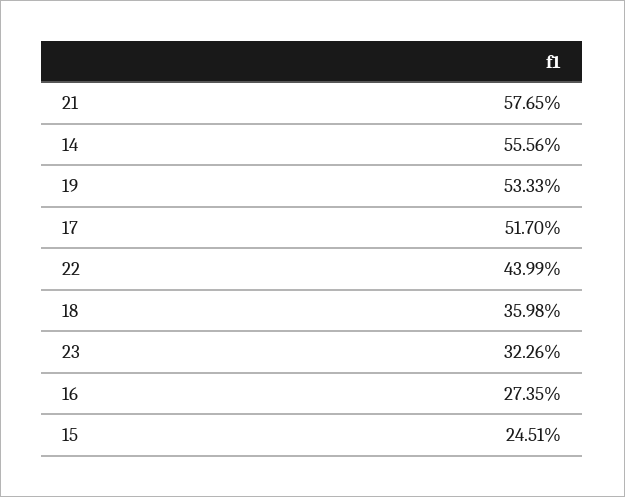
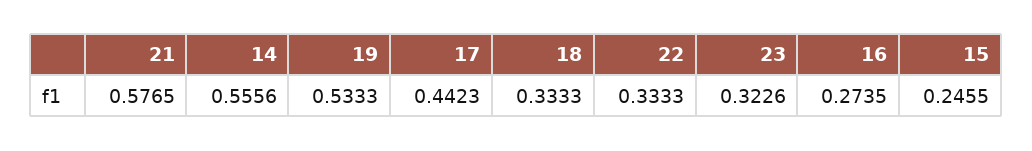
17: 0.517 -> 0.4423
22: 0.4399 -> 0.3333
18: 0.3598 -> 0.3333
15: 0.2451 -> 0.2455

